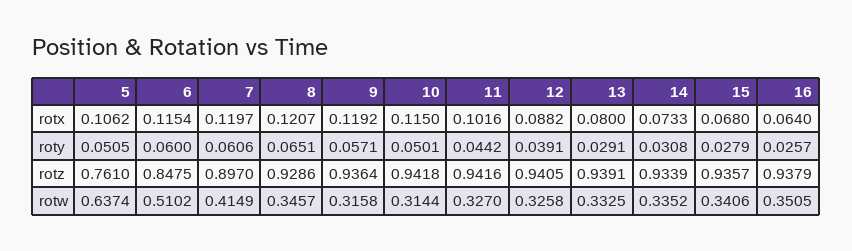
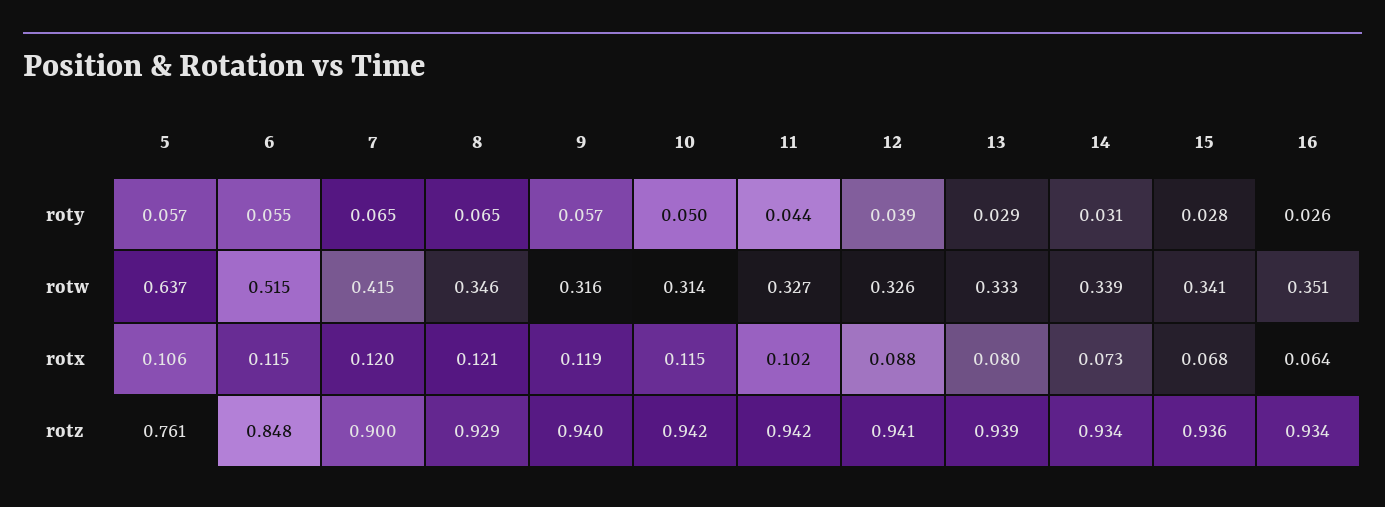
5, roty: 0.0505 -> 0.057
6, roty: 0.06 -> 0.055
7, roty: 0.0606 -> 0.065
7, rotz: 0.897 -> 0.9
9, rotz: 0.9364 -> 0.94
16, rotz: 0.9379 -> 0.934
6, rotw: 0.5102 -> 0.515
14, rotw: 0.3352 -> 0.339

